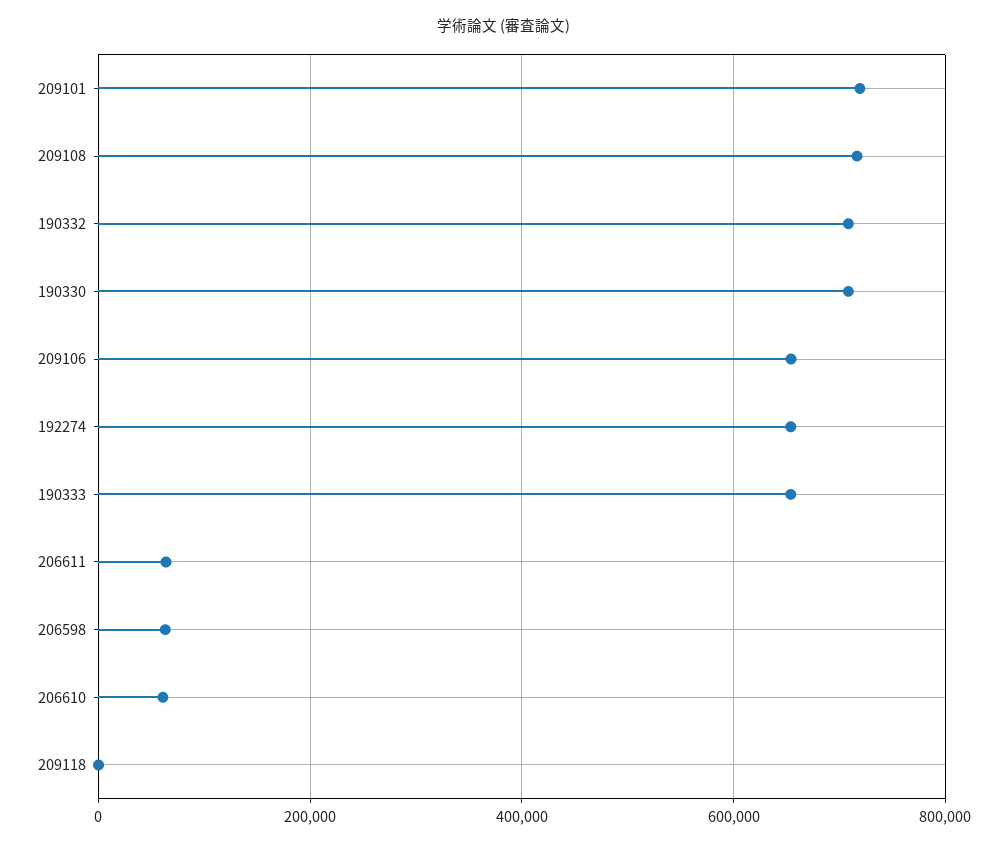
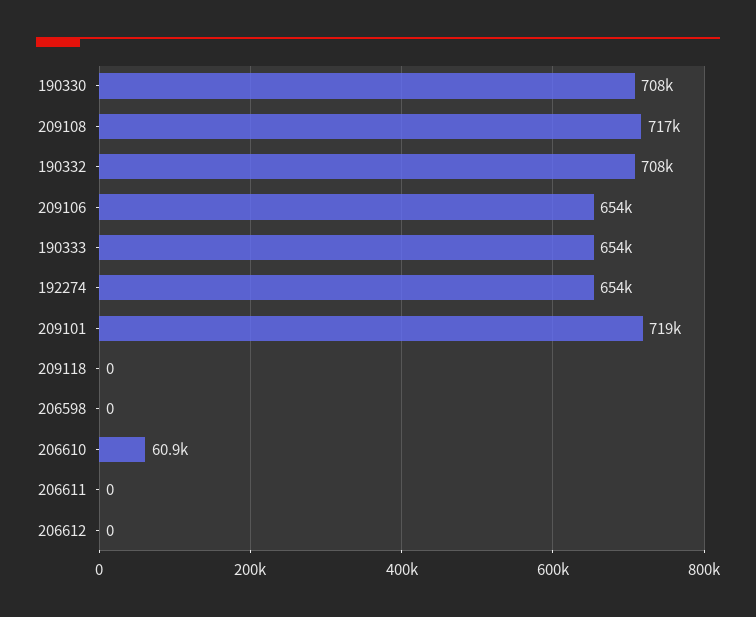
206611: 60000 -> 0
206598: 60000 -> 0
206612: none -> 0

